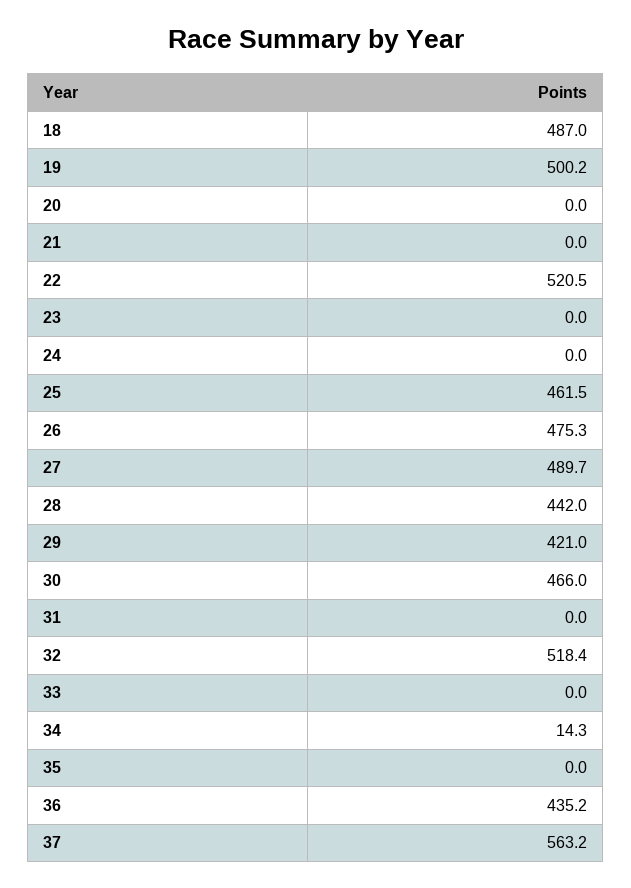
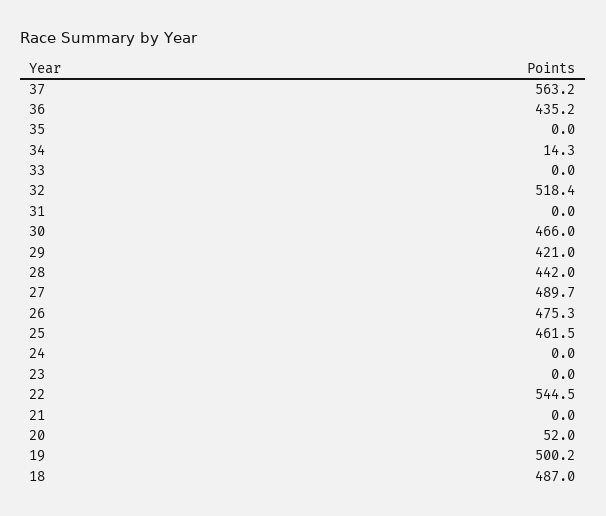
20: 0 -> 52
22: 520.5 -> 544.5

